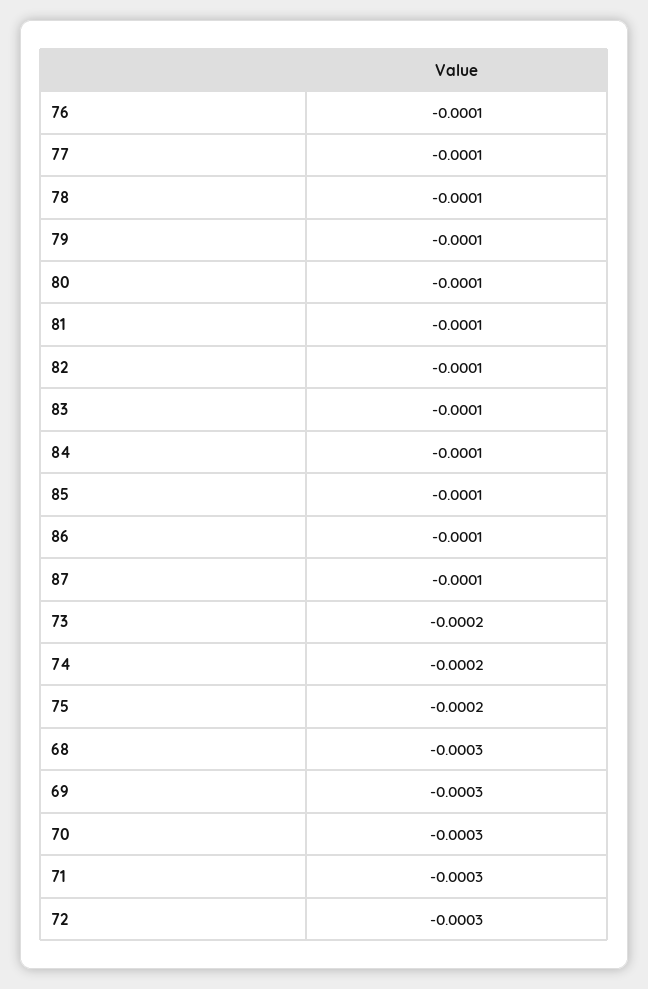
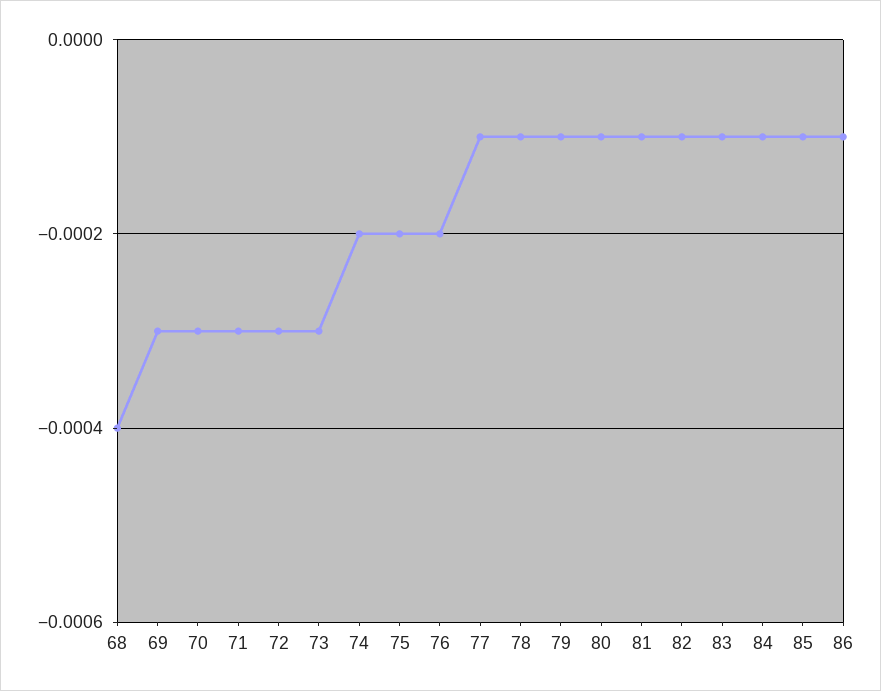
76: -0.0001 -> -0.0002
87: -0.0001 -> none
73: -0.0002 -> -0.0003
68: -0.0003 -> -0.0004

